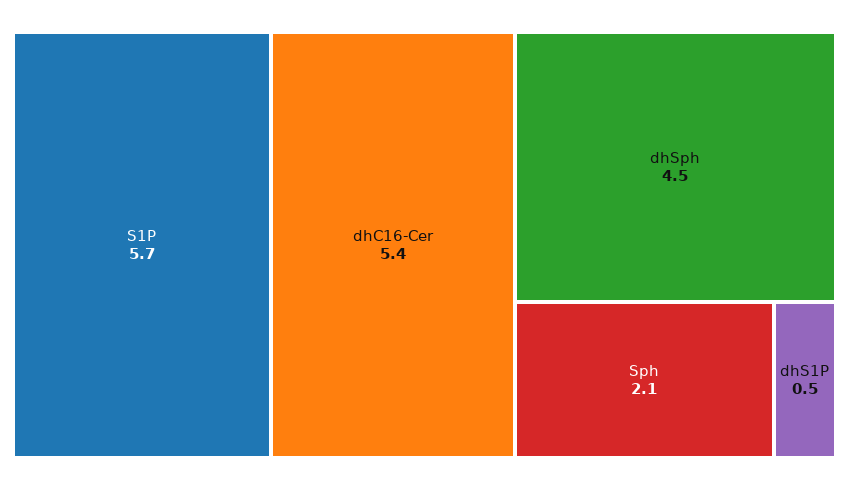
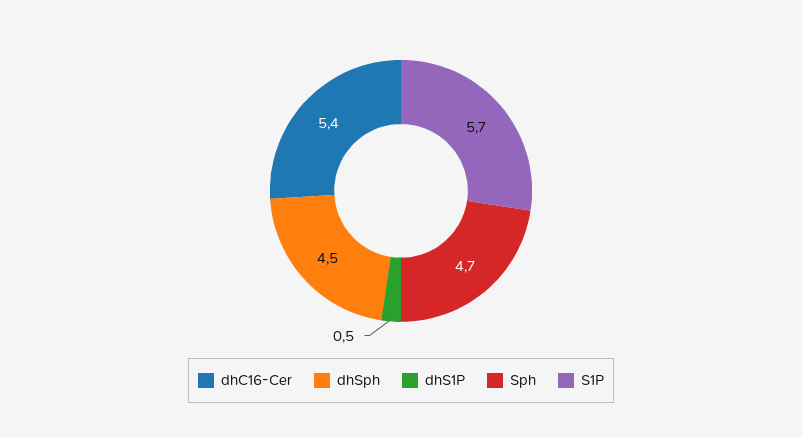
Sph: 2.1 -> 4.7

